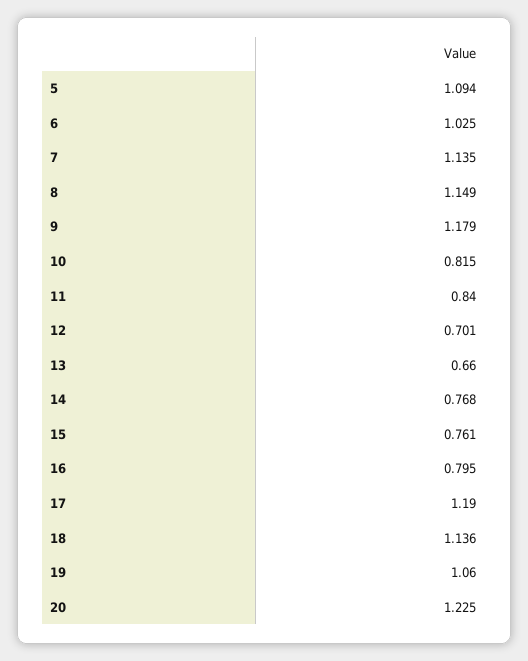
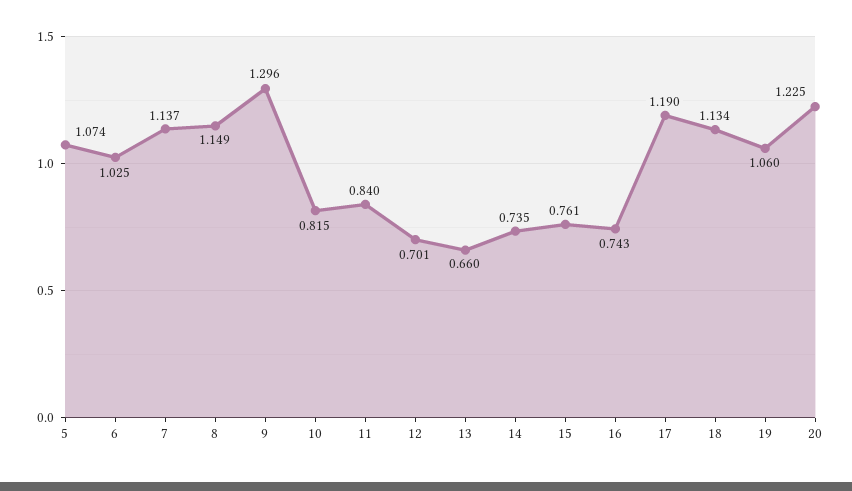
5: 1.094 -> 1.074
7: 1.135 -> 1.137
9: 1.179 -> 1.296
14: 0.768 -> 0.735
16: 0.795 -> 0.743
18: 1.136 -> 1.134

